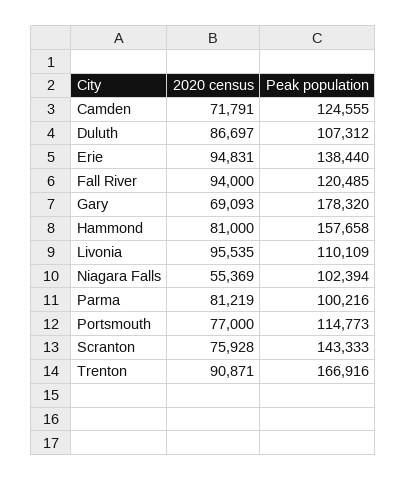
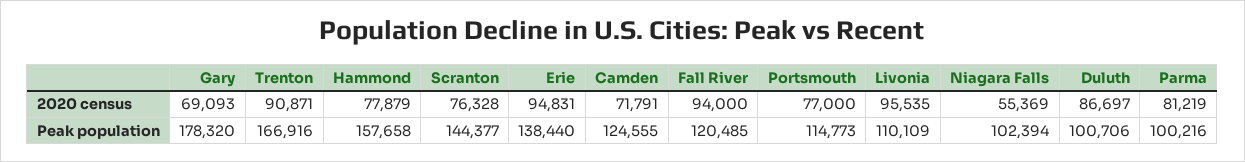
Peak population, Duluth: 107312 -> 100706
2020 census, Hammond: 81000 -> 77879
2020 census, Scranton: 75928 -> 76328
Peak population, Scranton: 143333 -> 144377

